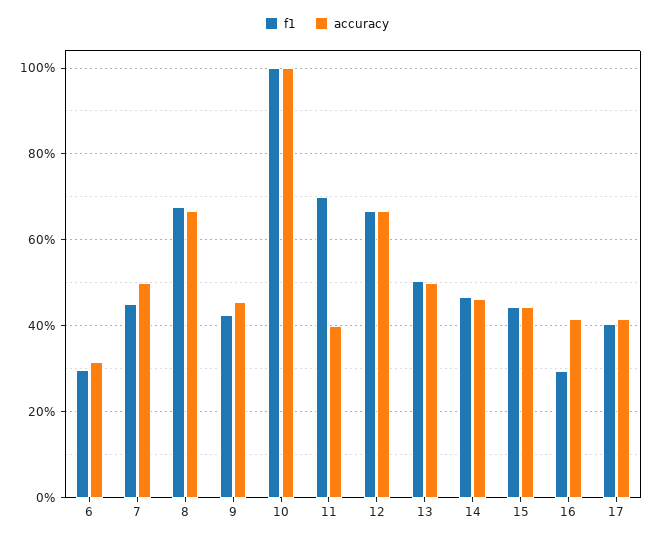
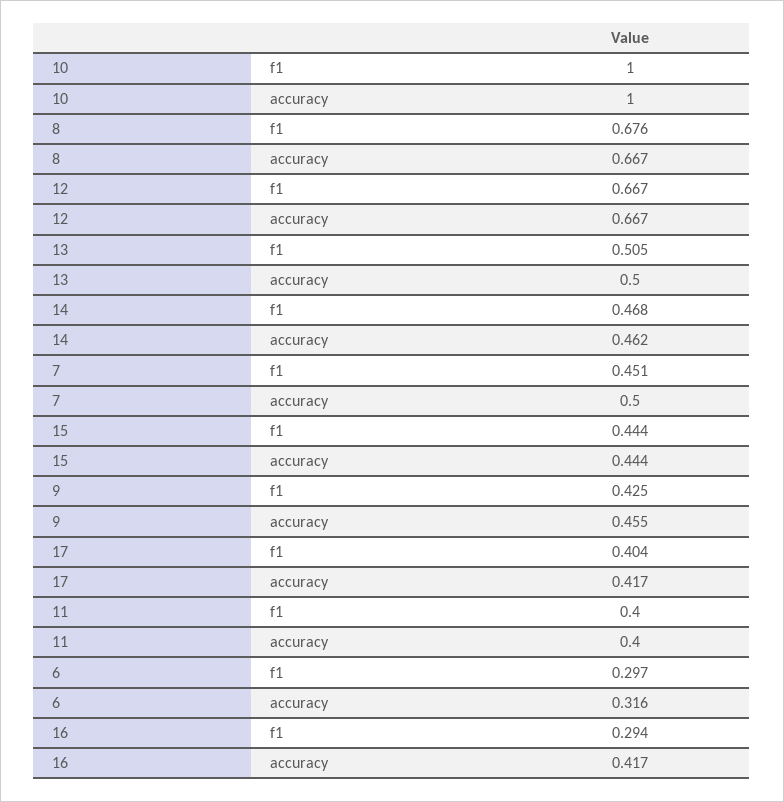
f1, 11: 0.7 -> 0.4

